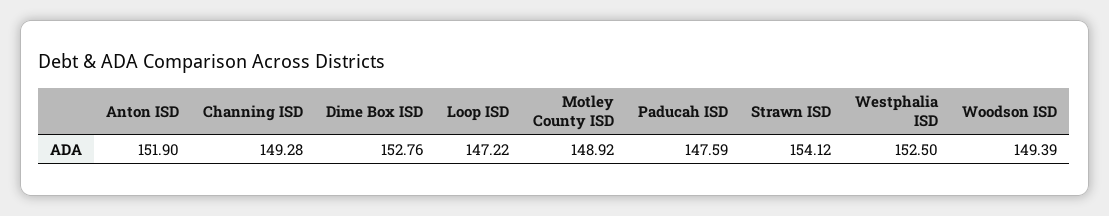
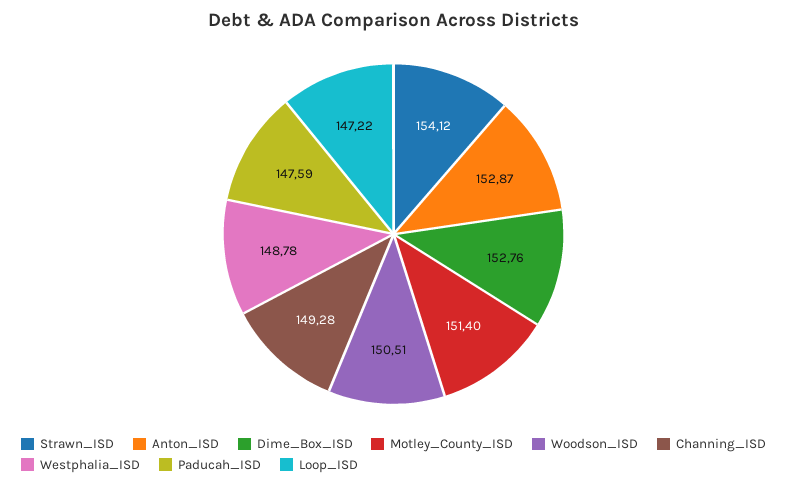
Anton ISD: 151.9 -> 152.87
Motley County ISD: 148.92 -> 151.4
Westphalia ISD: 152.5 -> 148.78
Woodson ISD: 149.39 -> 150.51

